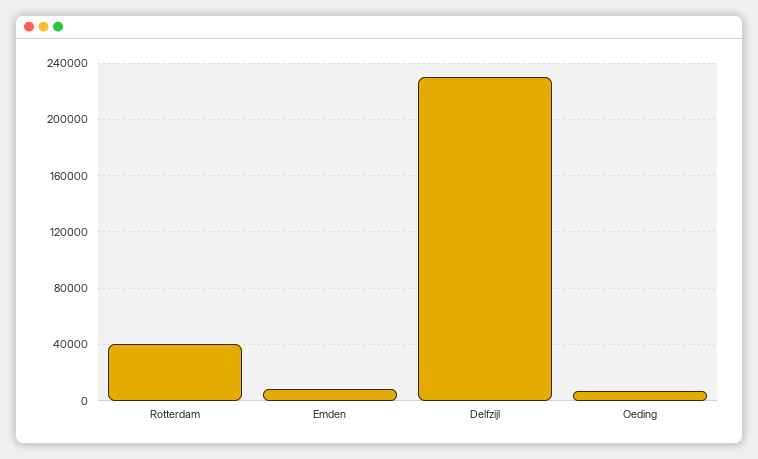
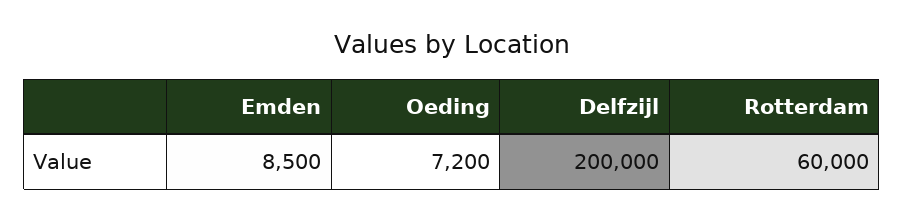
Rotterdam: 40000 -> 60000
Delfzijl: 230000 -> 200000

